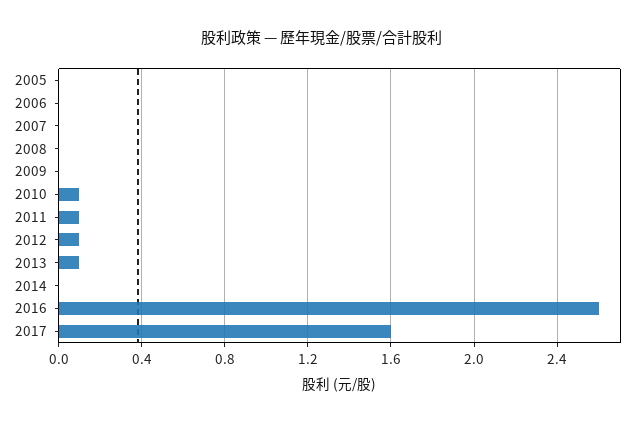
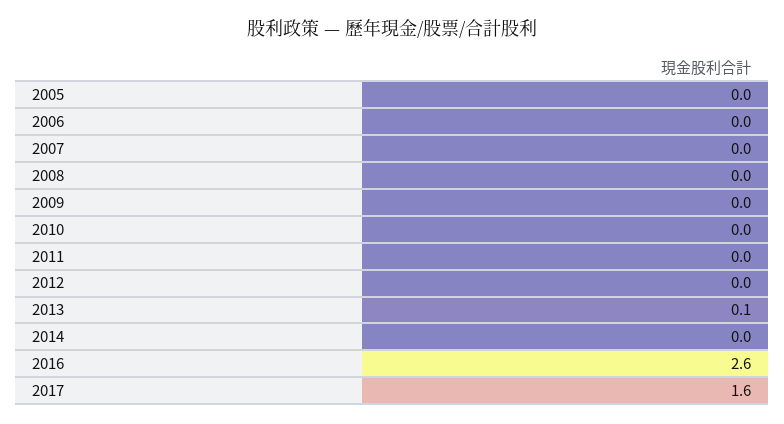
2010: 0.1 -> 0
2011: 0.1 -> 0
2012: 0.1 -> 0

